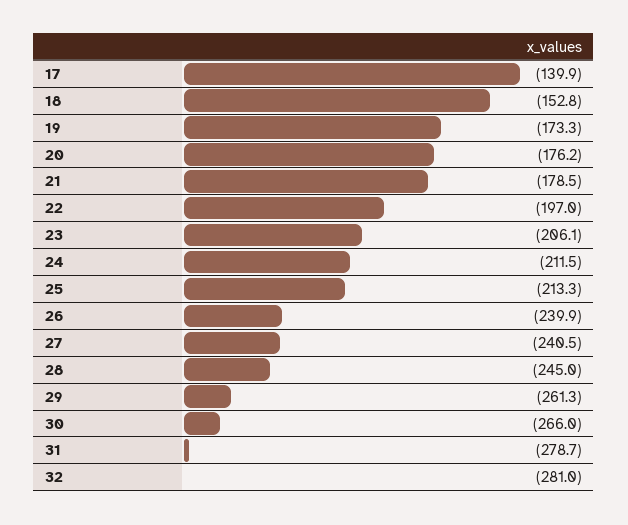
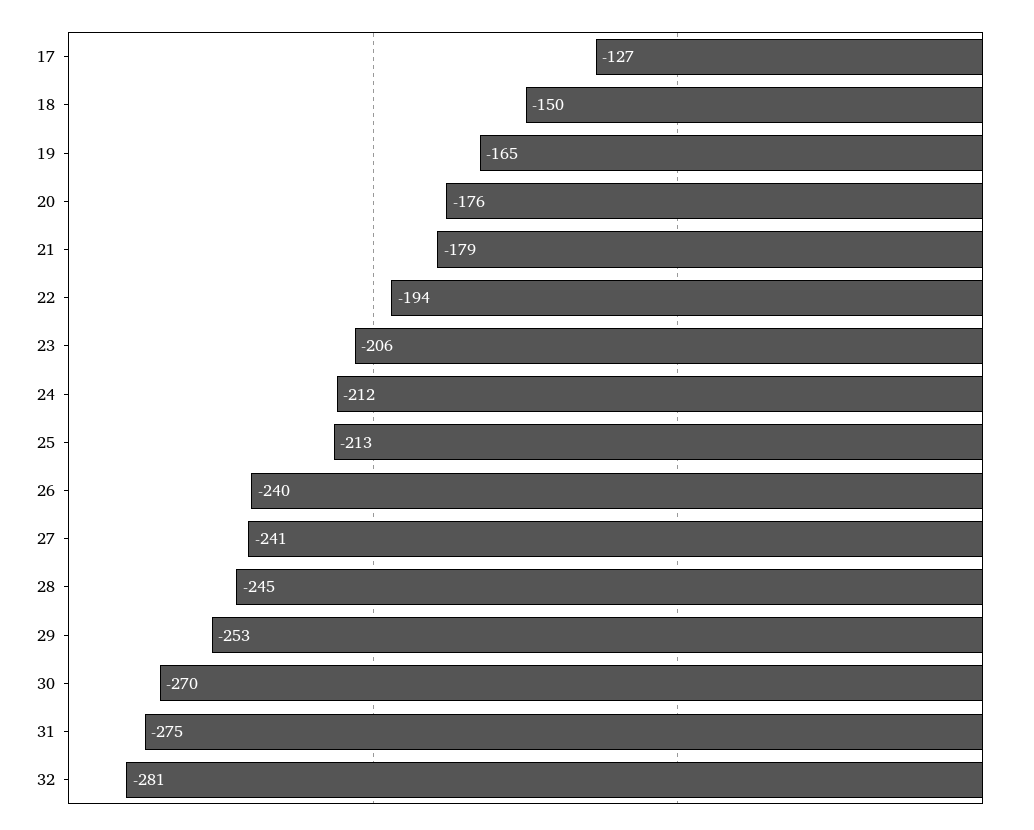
17: -139.9 -> -127
18: -152.8 -> -150
19: -173.3 -> -165
22: -197 -> -194
29: -261.3 -> -253
30: -266 -> -270
31: -278.7 -> -275

